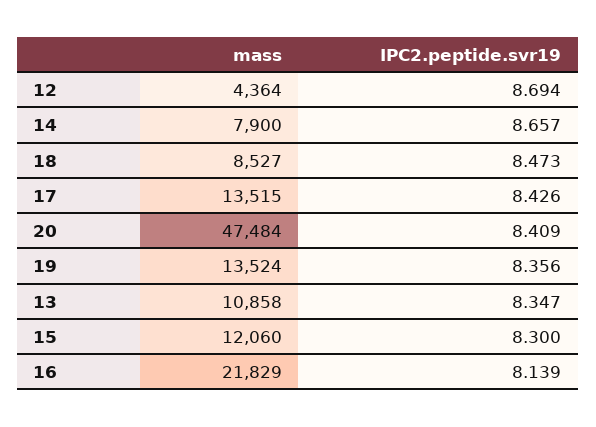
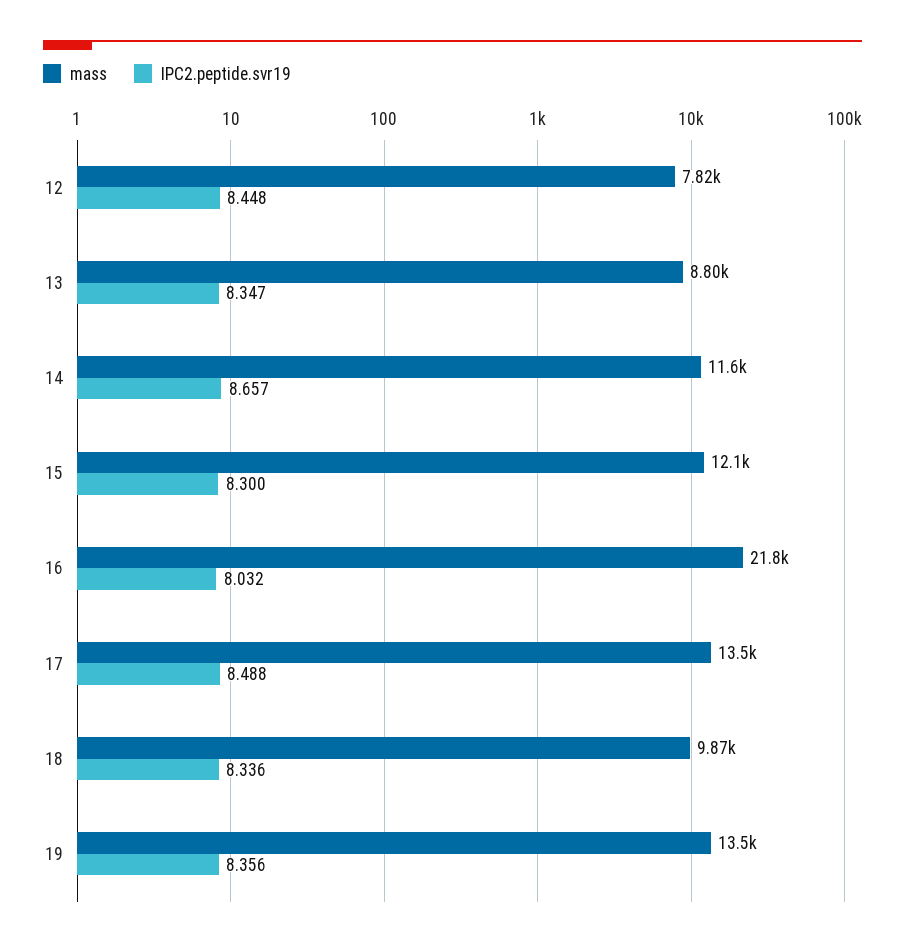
mass, 12: 4364 -> 7820
IPC2.peptide.svr19, 12: 8.694 -> 8.448
mass, 14: 7900 -> 11600
mass, 18: 8527 -> 9870
IPC2.peptide.svr19, 18: 8.473 -> 8.336
IPC2.peptide.svr19, 17: 8.426 -> 8.488
mass, 20: 47484 -> none
IPC2.peptide.svr19, 20: 8.409 -> none
mass, 13: 10858 -> 8800
IPC2.peptide.svr19, 16: 8.139 -> 8.032

